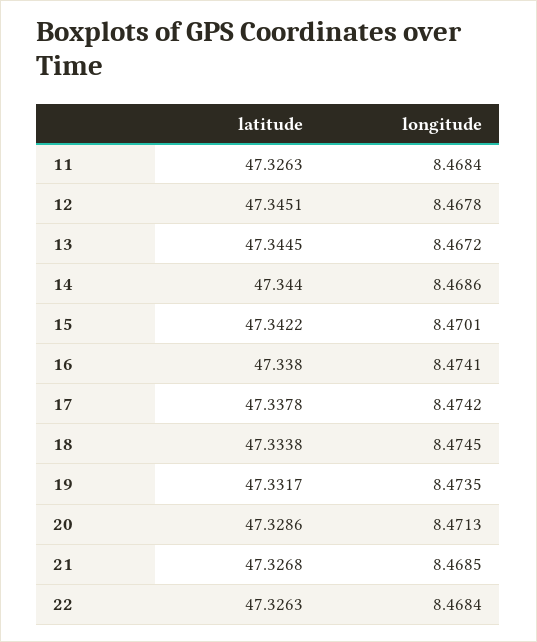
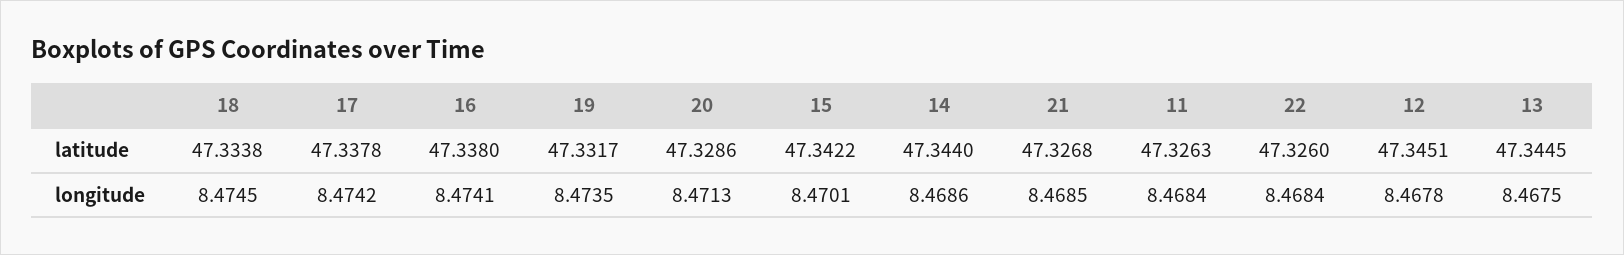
longitude, 13: 8.4672 -> 8.4675
latitude, 22: 47.3263 -> 47.326

